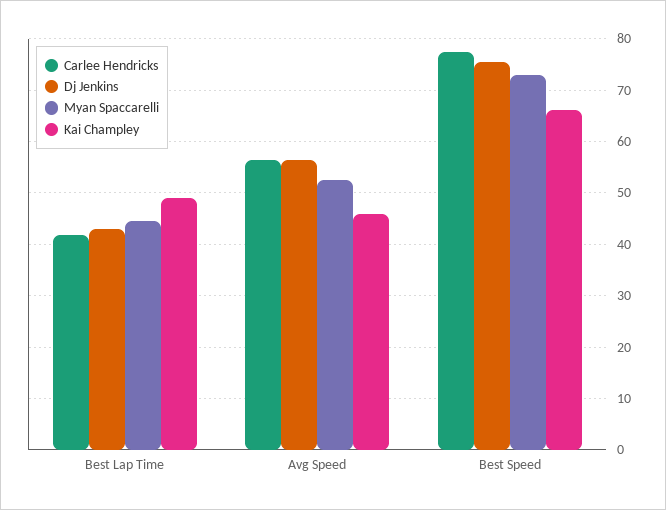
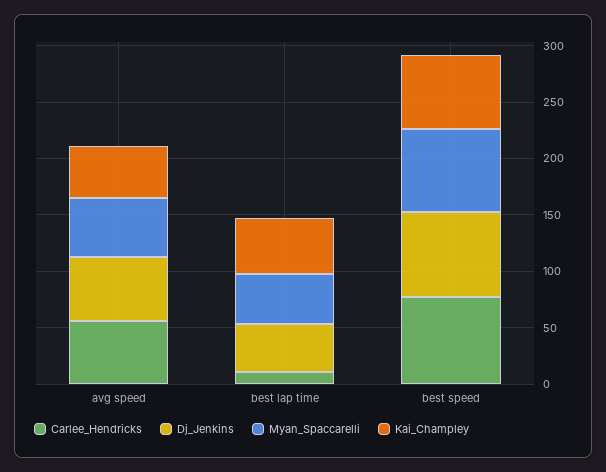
Carlee Hendricks, Best Lap Time: 42 -> 10

